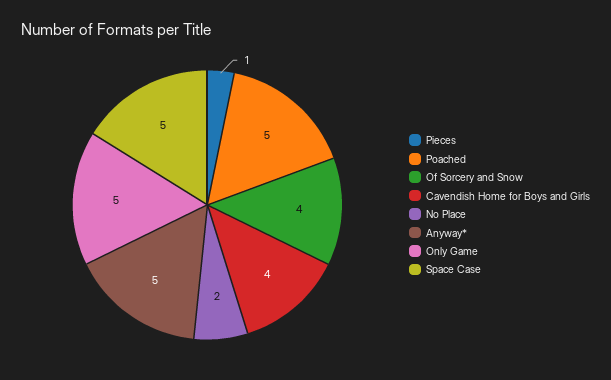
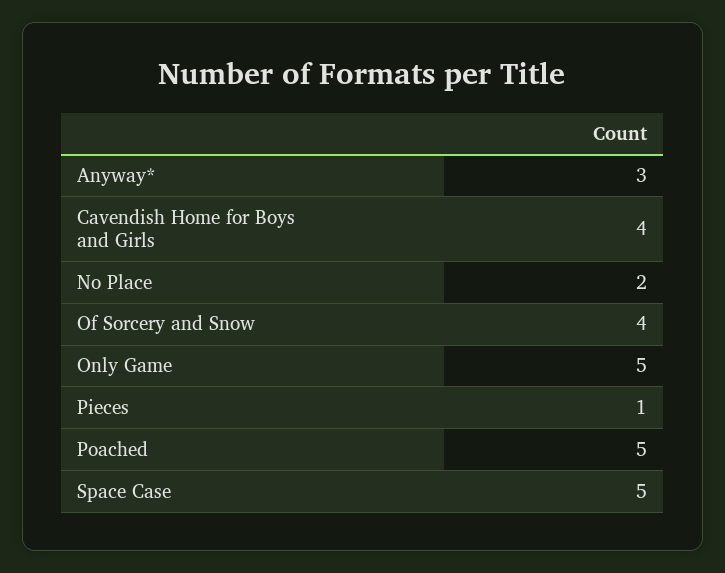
Anyway*: 5 -> 3

